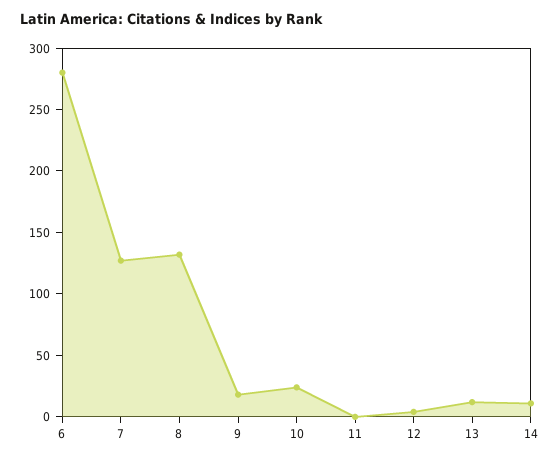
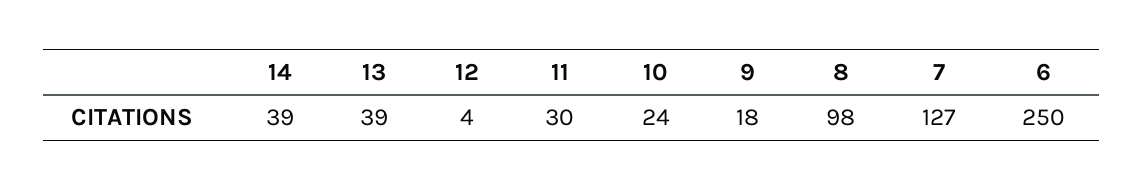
6: 280 -> 250
8: 130 -> 98
11: 0 -> 30
13: 10 -> 39
14: 10 -> 39

